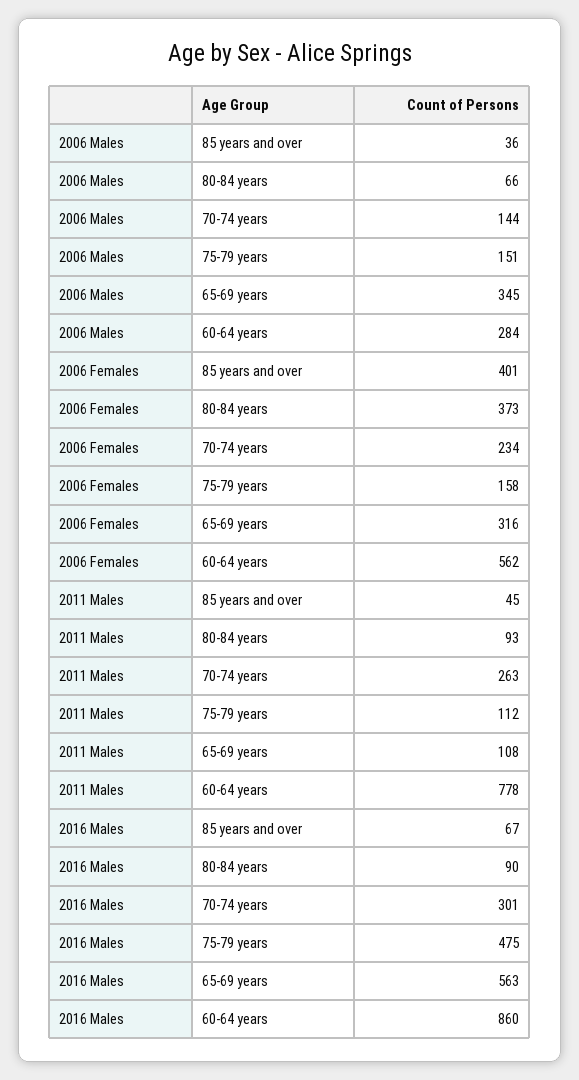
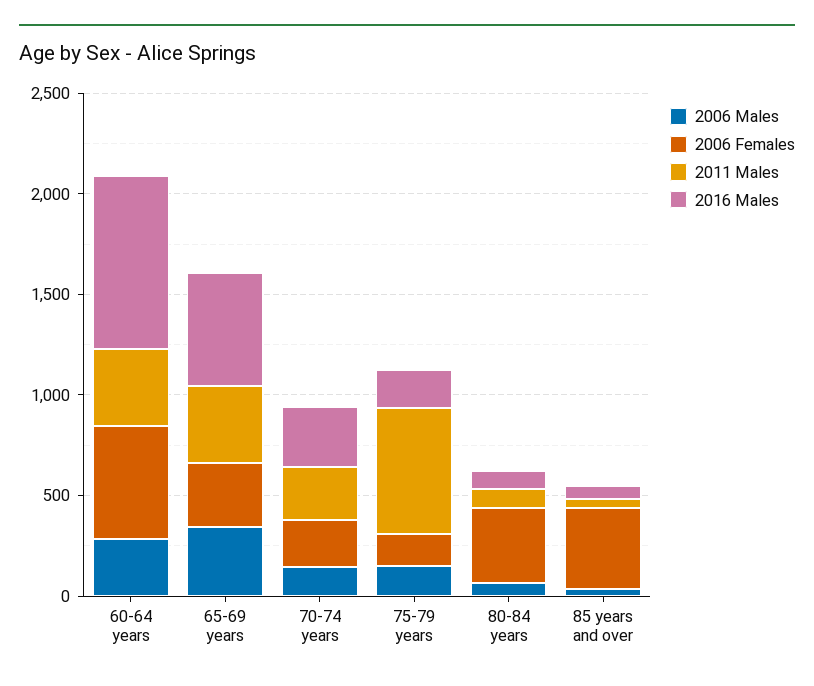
2011 Males, 75-79 years: 112 -> 600
2011 Males, 65-69 years: 108 -> 400
2011 Males, 60-64 years: 778 -> 400
2016 Males, 75-79 years: 475 -> 200

